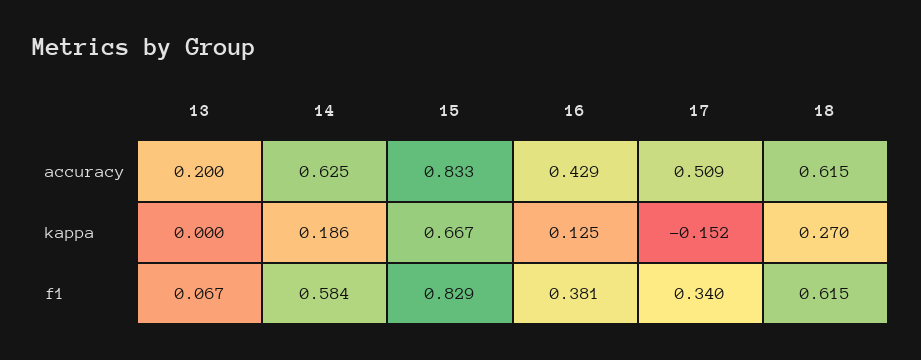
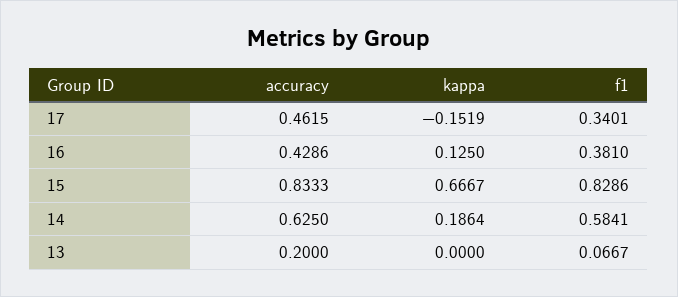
17, accuracy: 0.509 -> 0.4615
18, accuracy: 0.615 -> none
18, kappa: 0.27 -> none
18, f1: 0.615 -> none

